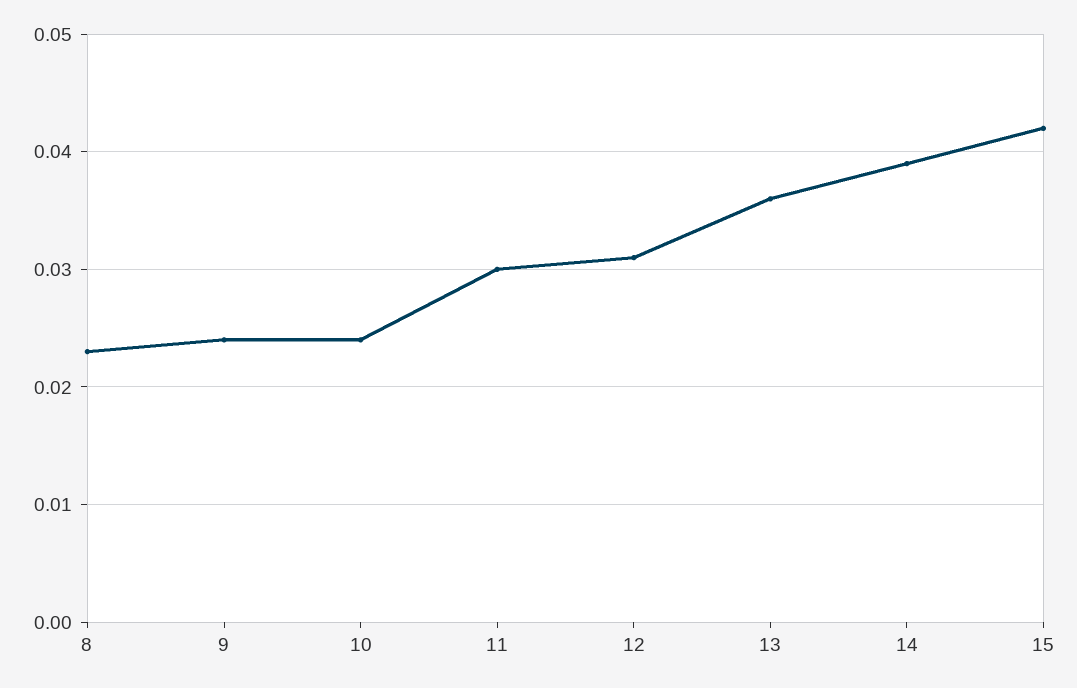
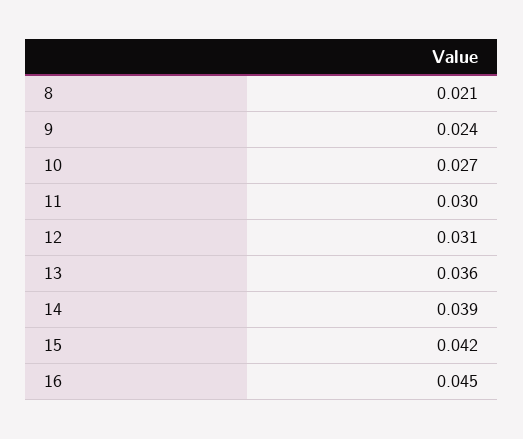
8: 0.023 -> 0.021
10: 0.024 -> 0.027
16: none -> 0.045

